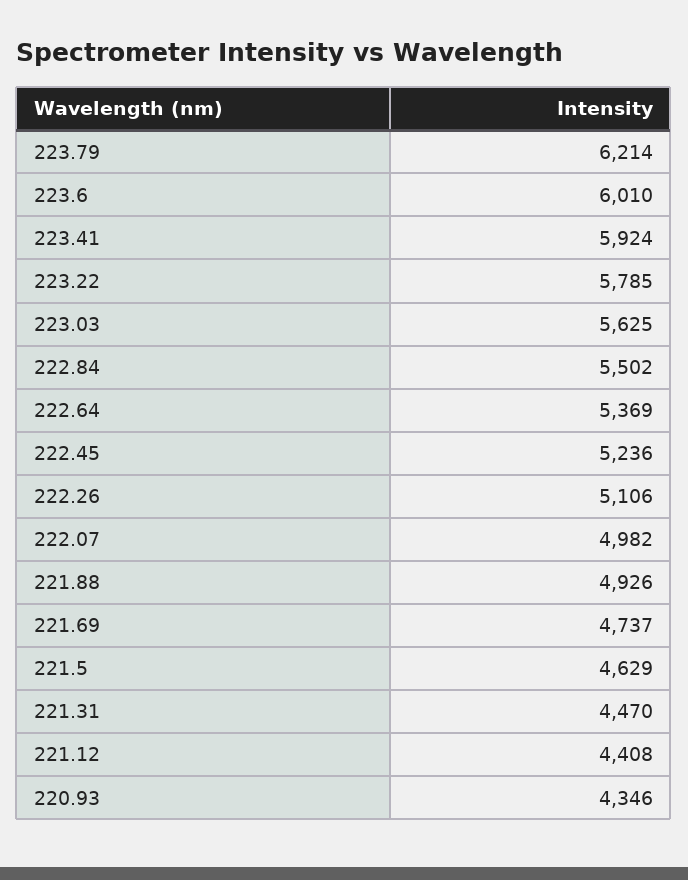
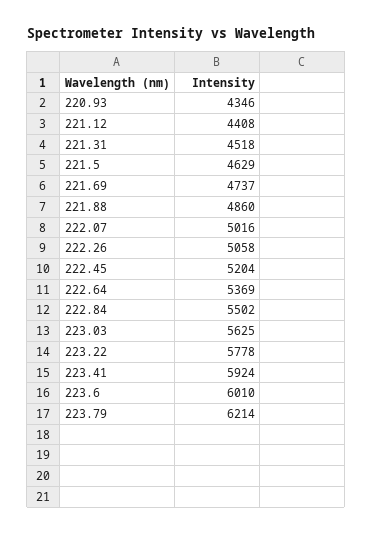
223.22: 5785 -> 5778
222.45: 5236 -> 5204
222.26: 5106 -> 5058
222.07: 4982 -> 5016
221.88: 4926 -> 4860
221.31: 4470 -> 4518

